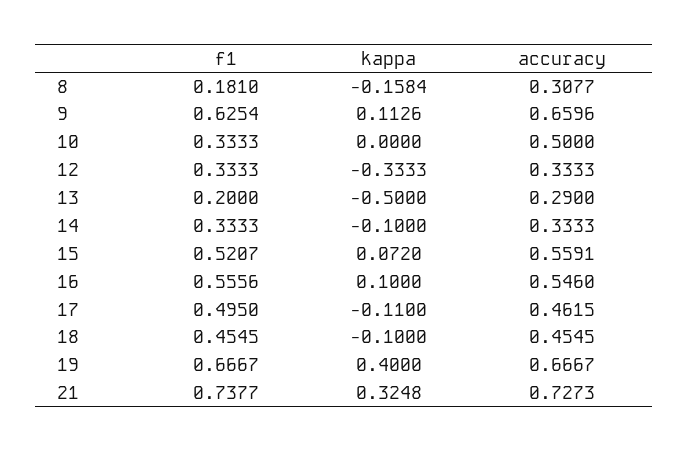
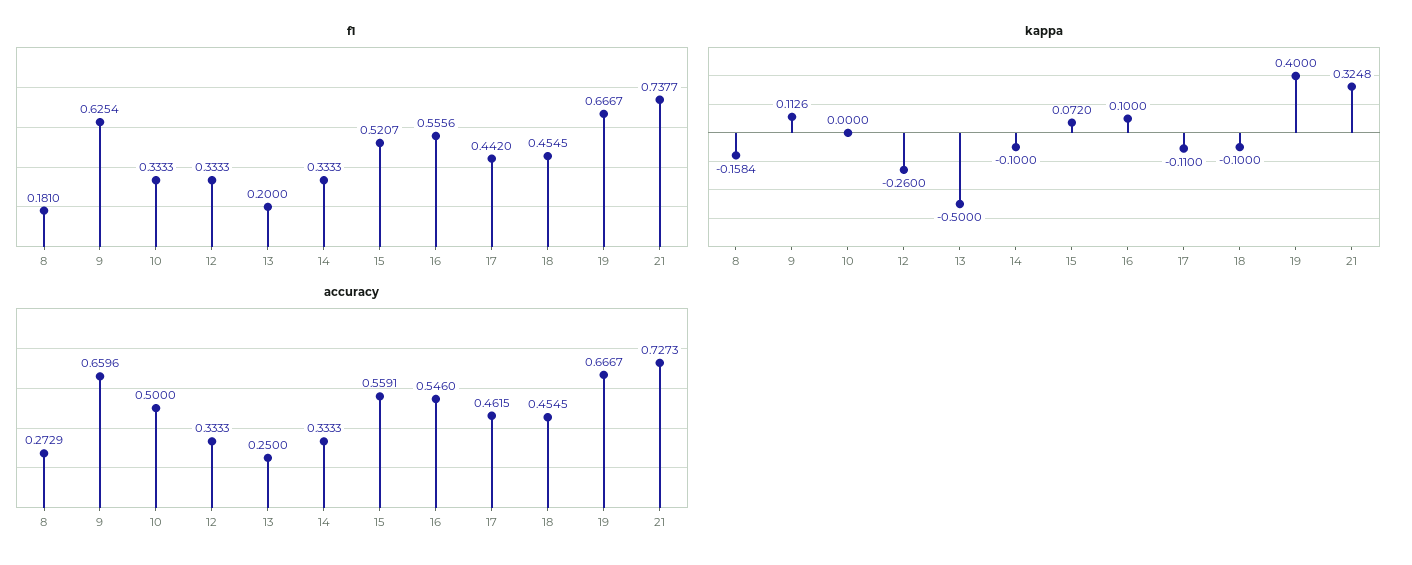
accuracy, 8: 0.3077 -> 0.2729
kappa, 12: -0.3333 -> -0.26
accuracy, 13: 0.29 -> 0.25
f1, 17: 0.495 -> 0.442

